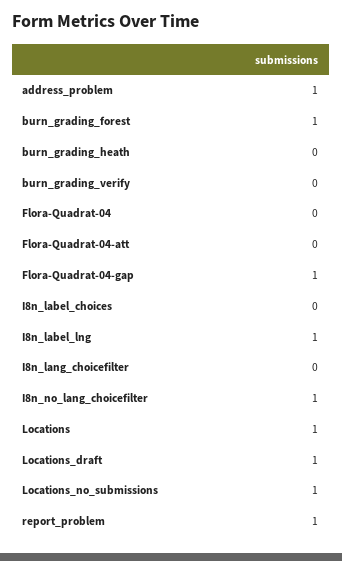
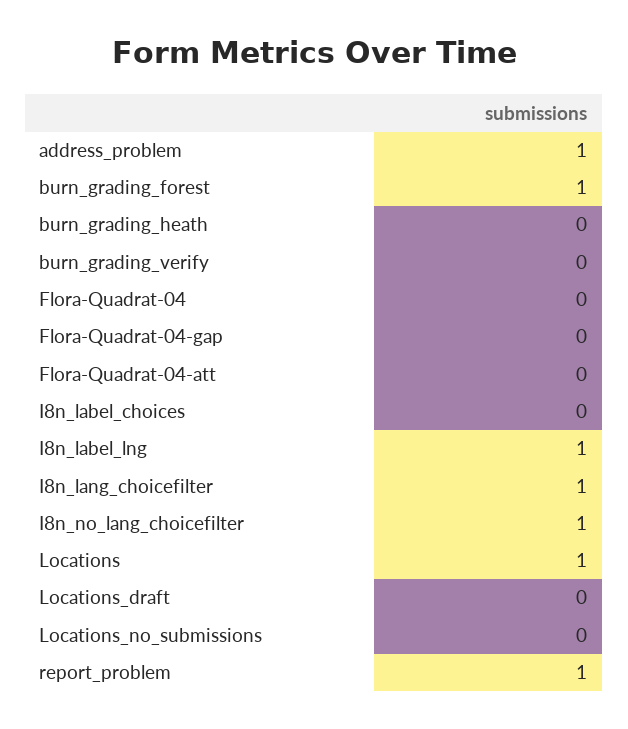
Flora-Quadrat-04-gap: 1 -> 0
I8n_lang_choicefilter: 0 -> 1
Locations_draft: 1 -> 0
Locations_no_submissions: 1 -> 0

